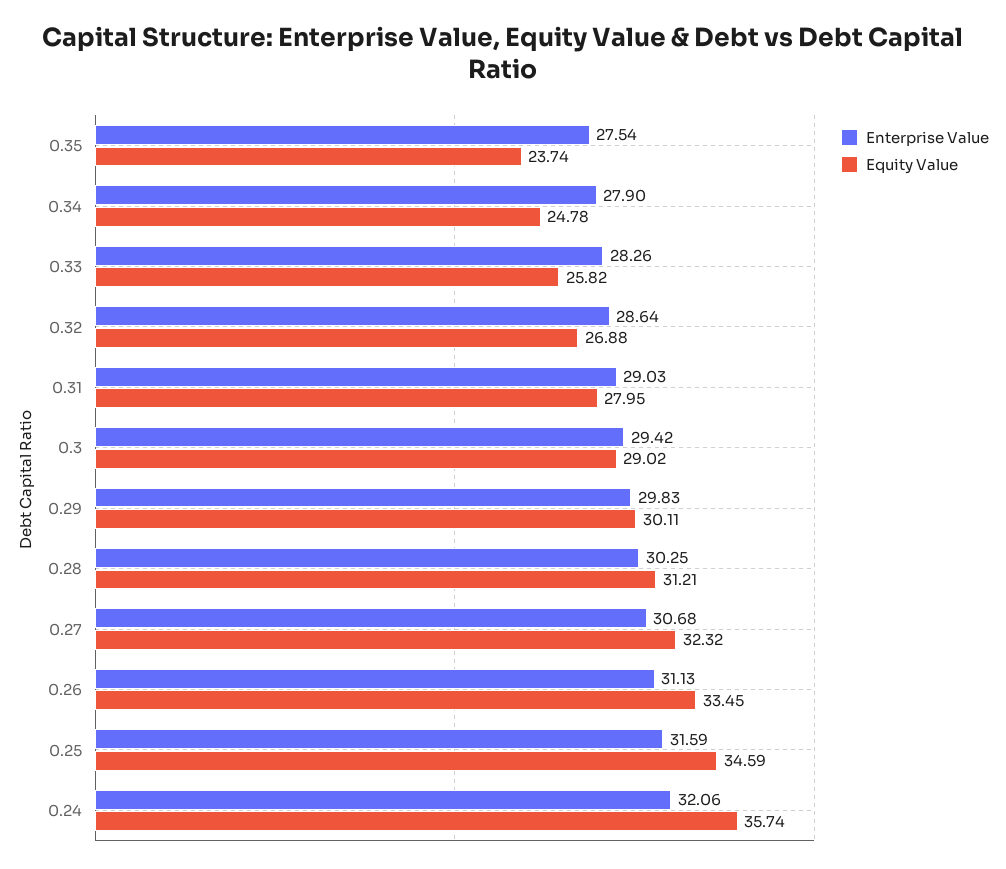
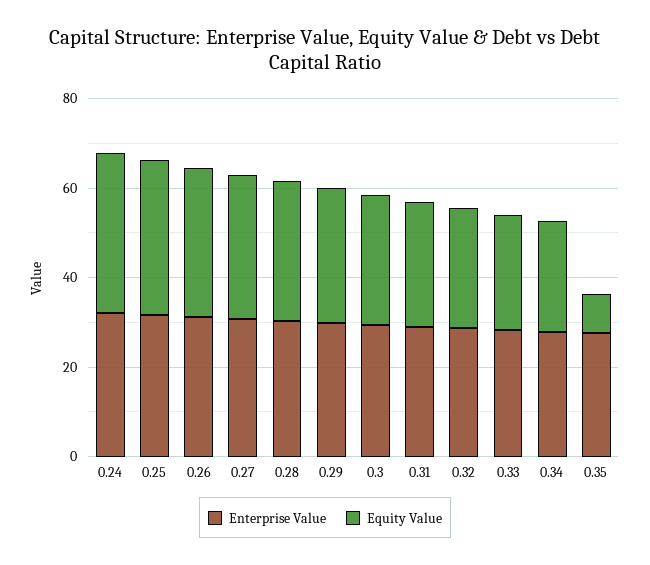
Equity Value, 0.35: 23.74 -> 10

